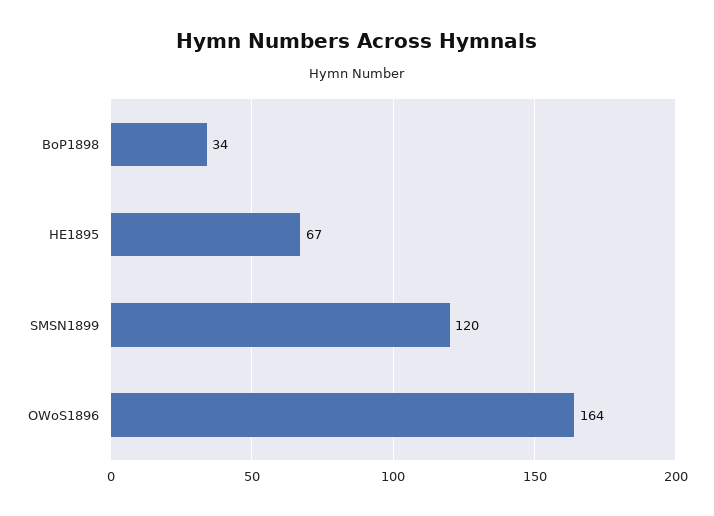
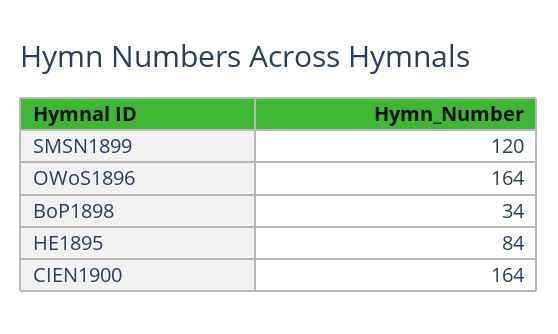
HE1895: 67 -> 84
CIEN1900: none -> 164

